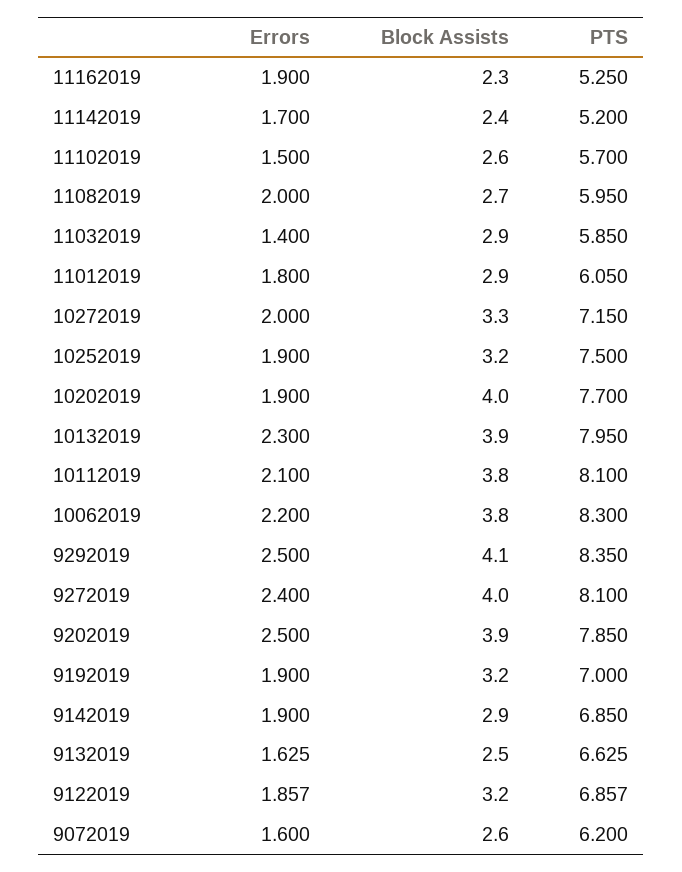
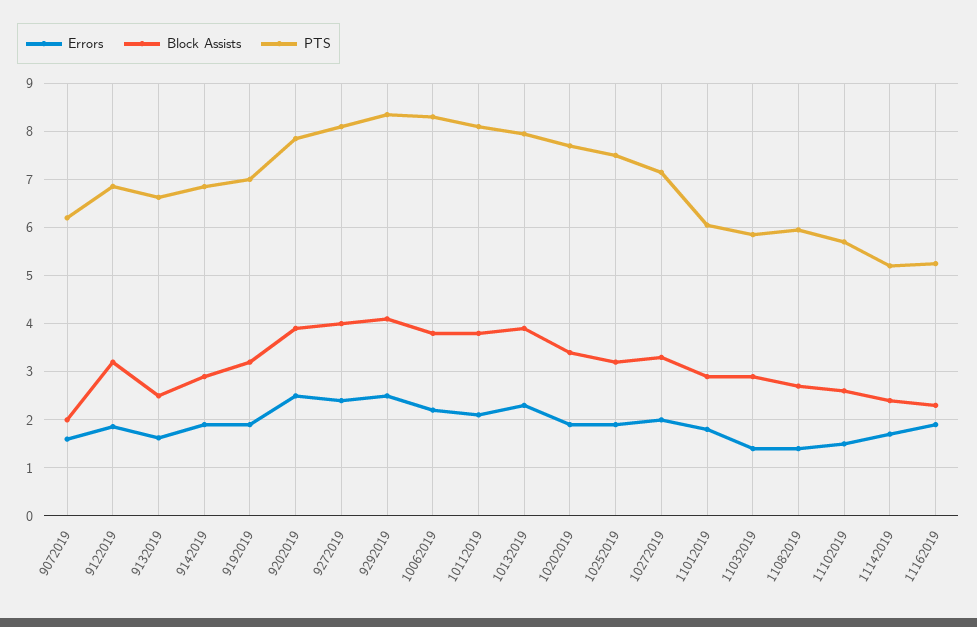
Errors, 11082019: 2 -> 1.4
Block Assists, 10202019: 4 -> 3.4
Block Assists, 9072019: 2.6 -> 2

